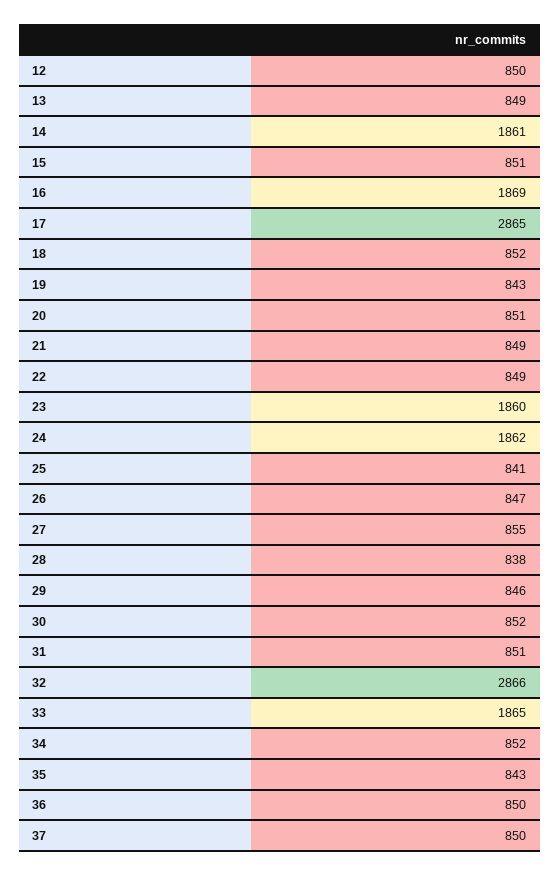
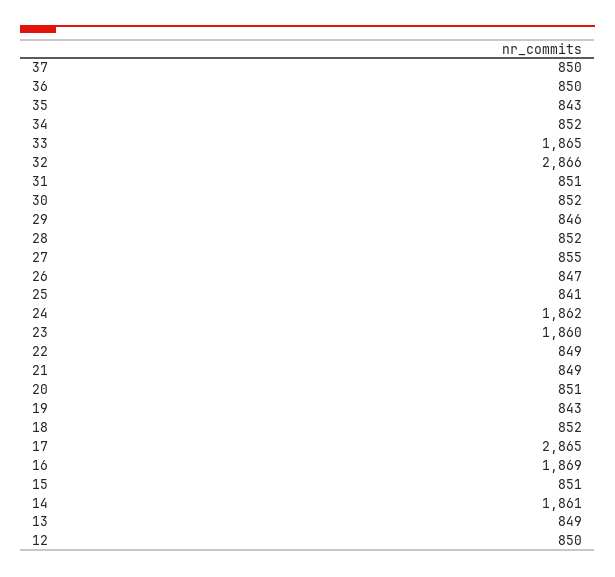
28: 838 -> 852

